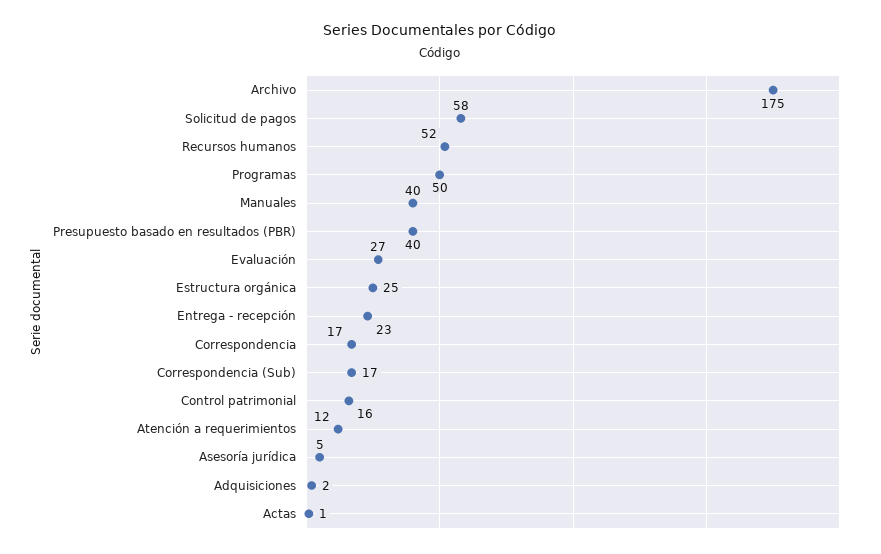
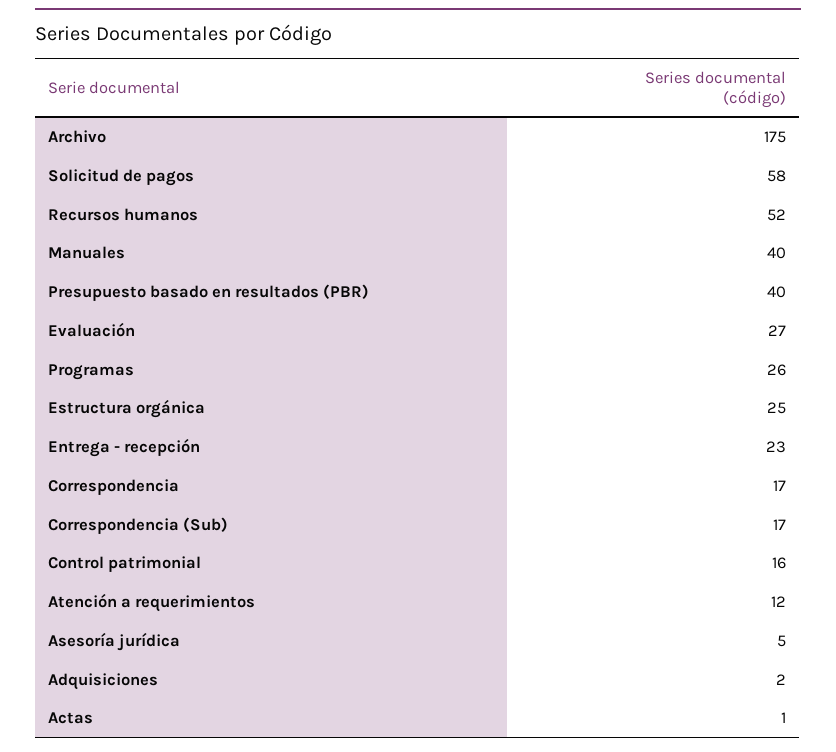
Programas: 50 -> 26

